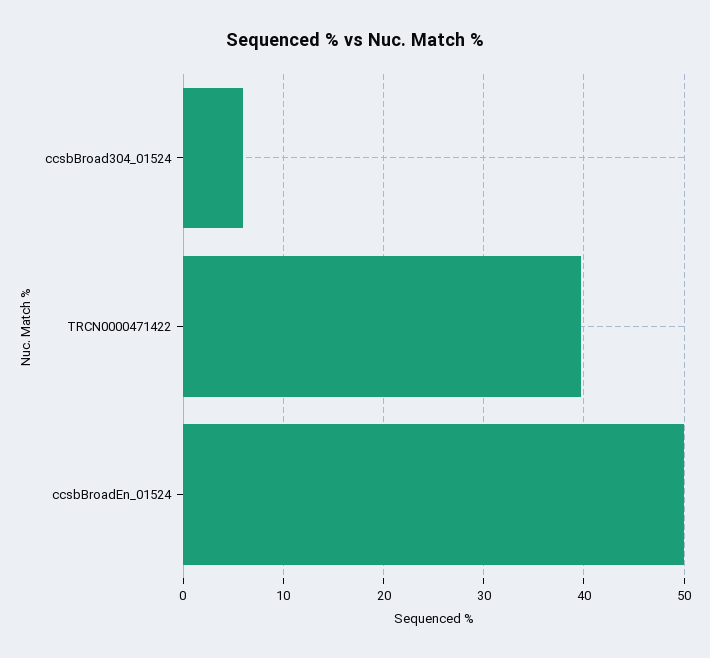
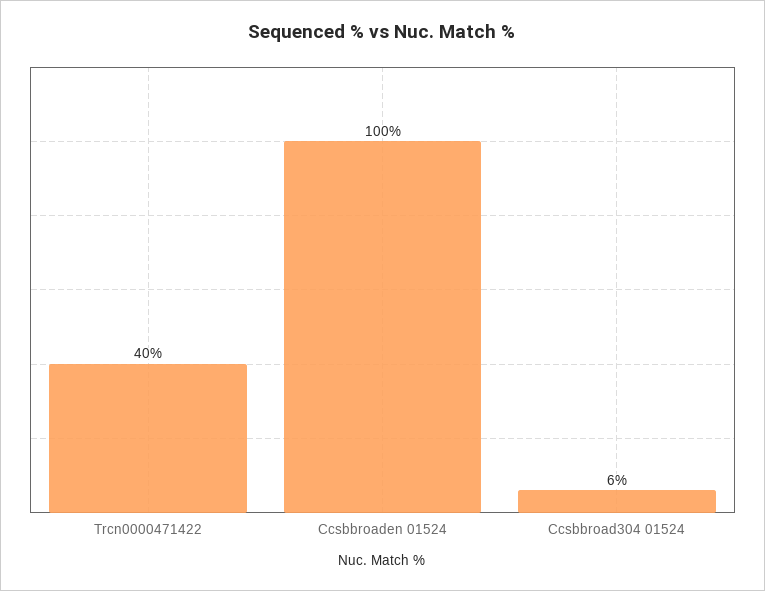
ccsbBroadEn_01524: 50 -> 100

